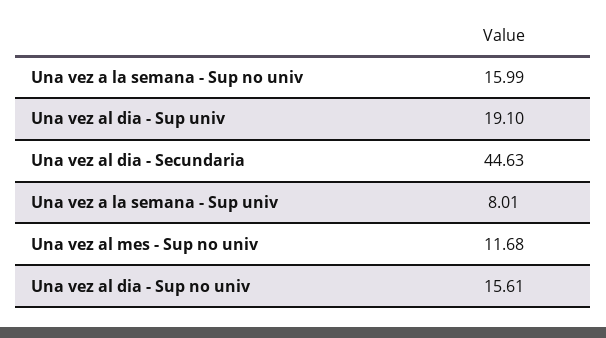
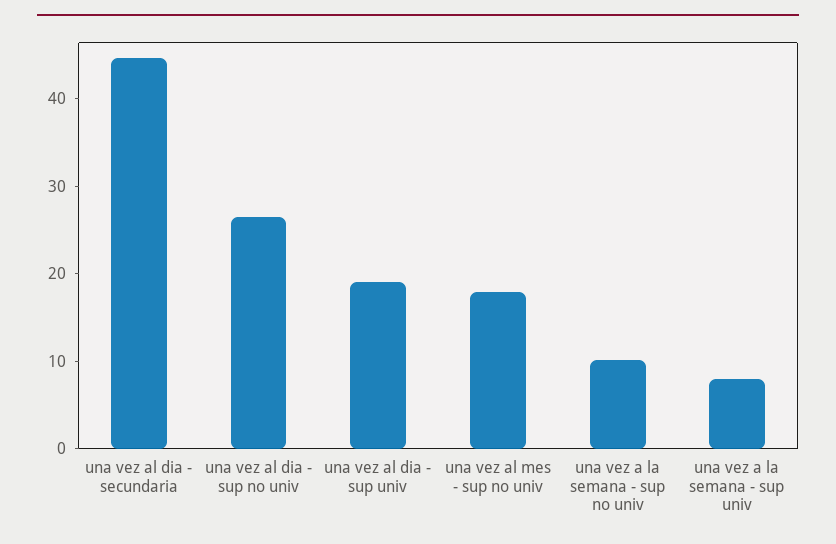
Una vez a la semana - Sup no univ: 15.99 -> 10
Una vez al mes - Sup no univ: 11.68 -> 18
Una vez al dia - Sup no univ: 15.61 -> 26

